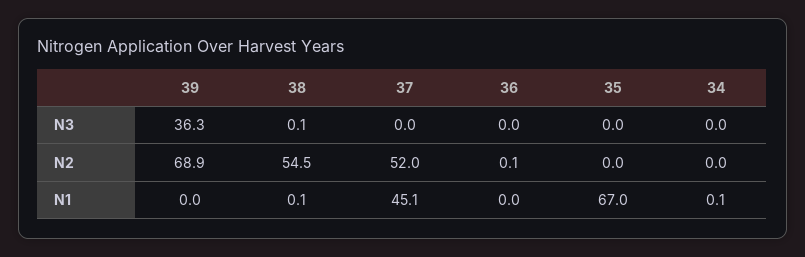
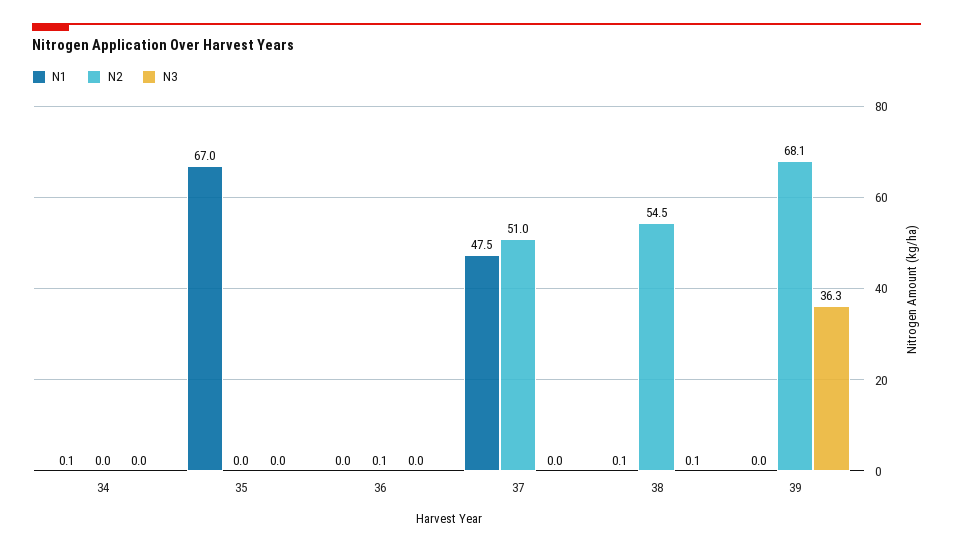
N2, 39: 68.9 -> 68.1
N2, 37: 52 -> 51
N1, 37: 45.1 -> 47.5

